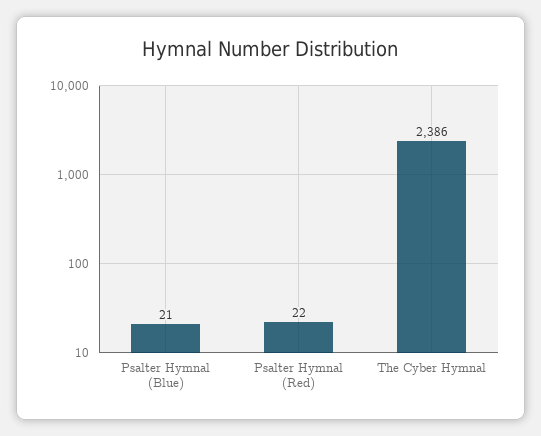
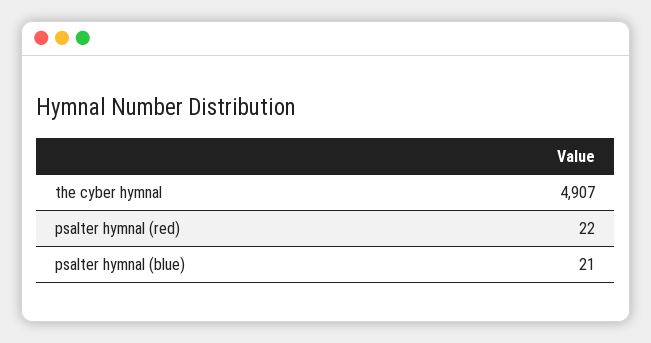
The Cyber Hymnal: 2386 -> 4907

